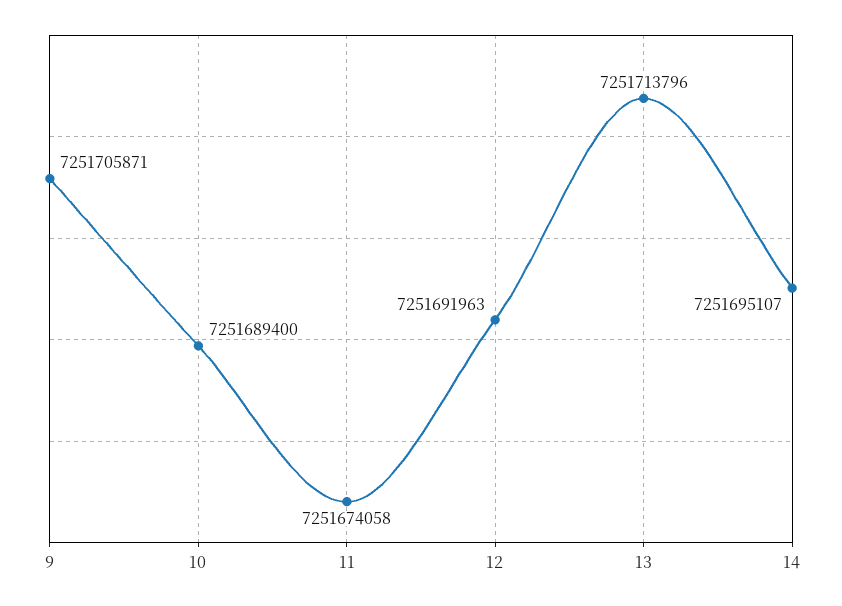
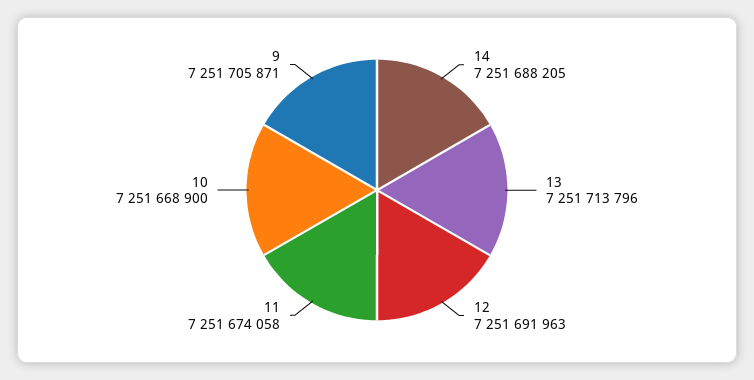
10: 7251689400 -> 7251668900
14: 7251695107 -> 7251688205

